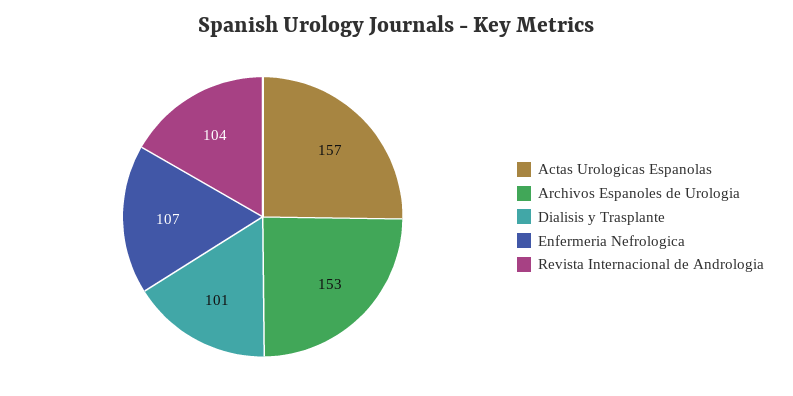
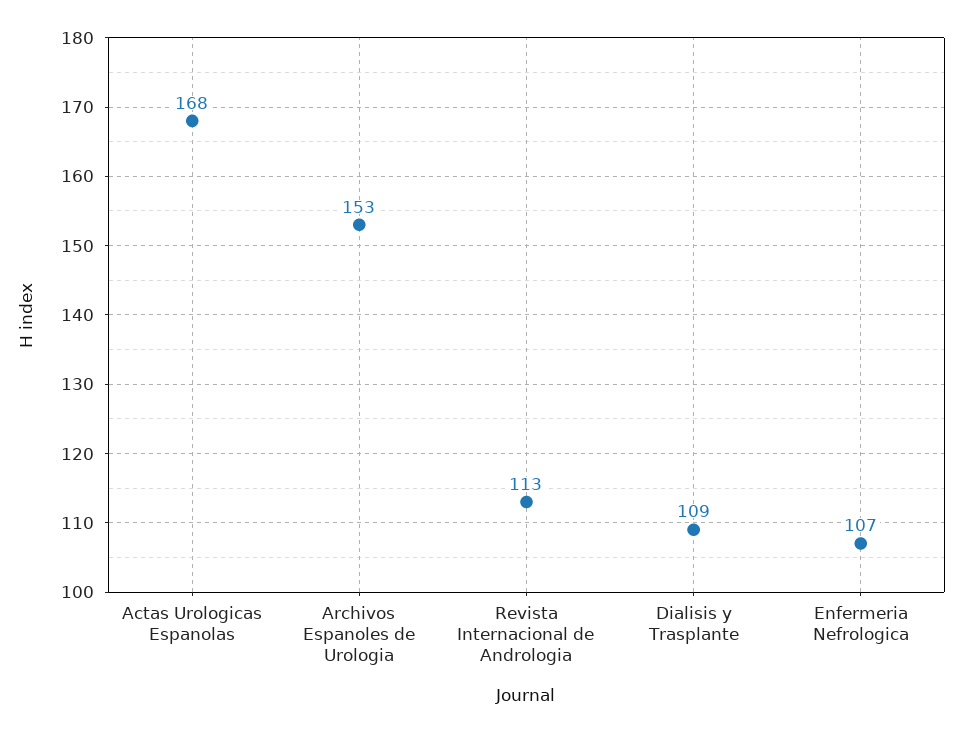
Actas Urologicas Espanolas: 157 -> 168
Dialisis y Trasplante: 101 -> 109
Revista Internacional de Andrologia: 104 -> 113

